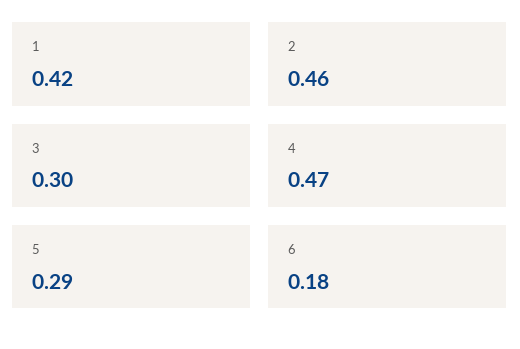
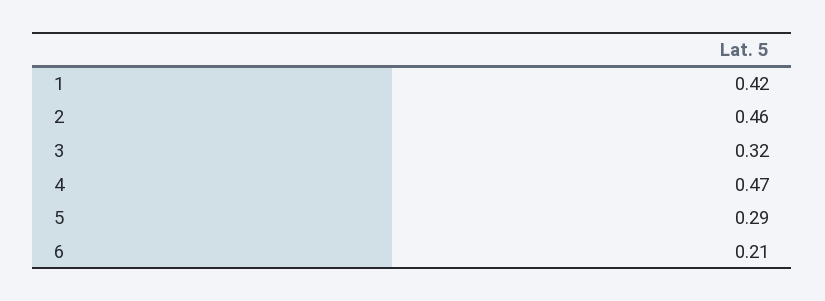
3: 0.3 -> 0.32
6: 0.18 -> 0.21

